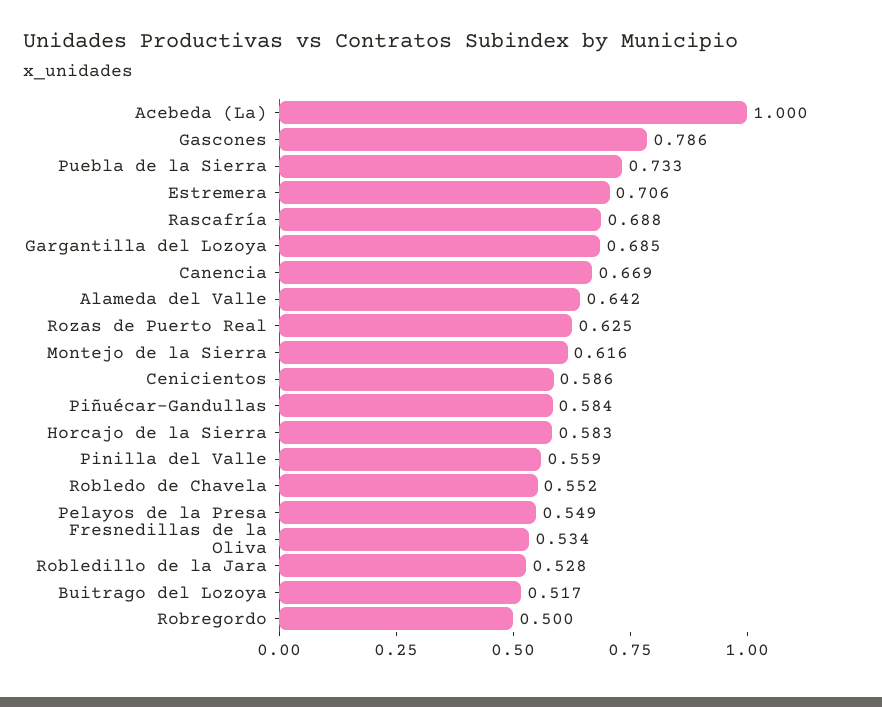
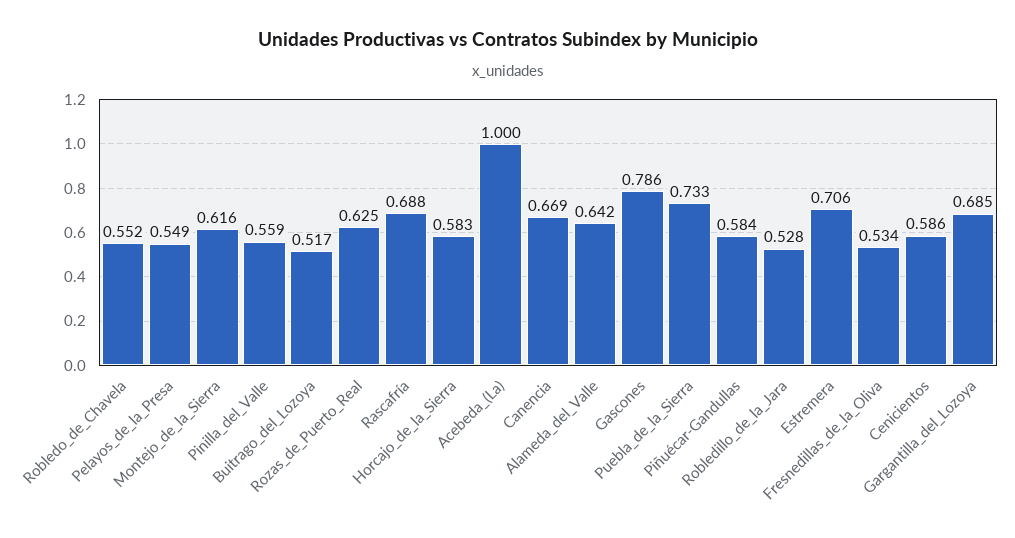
Robregordo: 0.5 -> none

